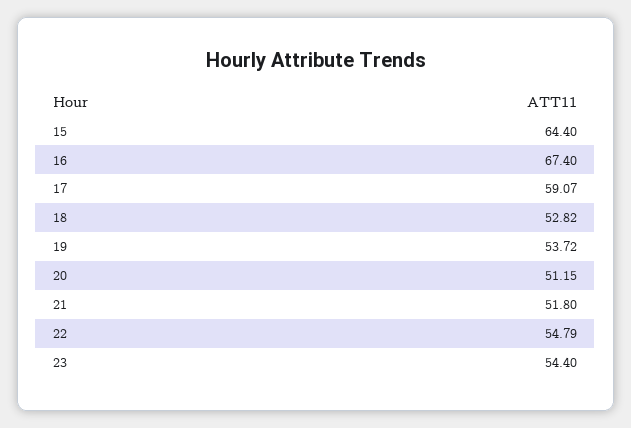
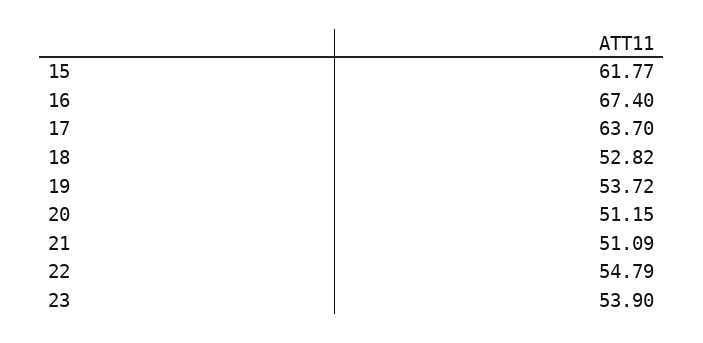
15: 64.4 -> 61.77
17: 59.07 -> 63.7
21: 51.8 -> 51.09
23: 54.4 -> 53.9

